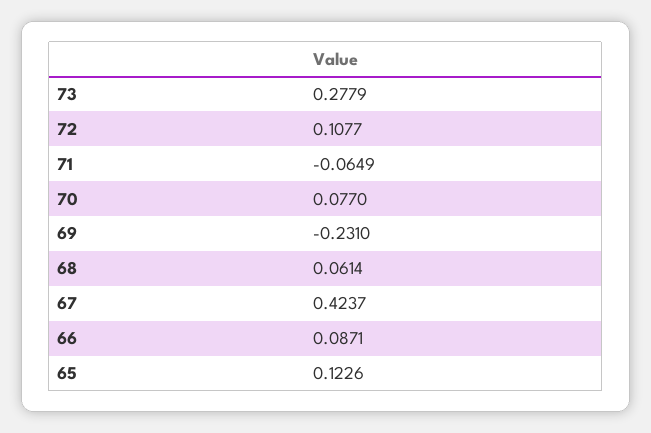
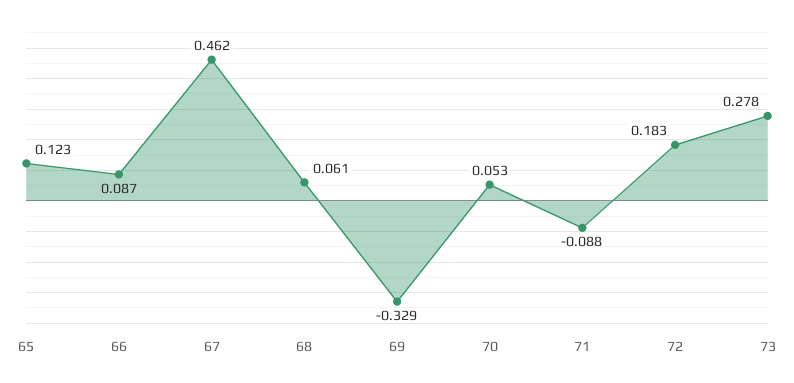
72: 0.1077 -> 0.183
71: -0.0649 -> -0.088
70: 0.077 -> 0.053
69: -0.231 -> -0.329
67: 0.4237 -> 0.462

